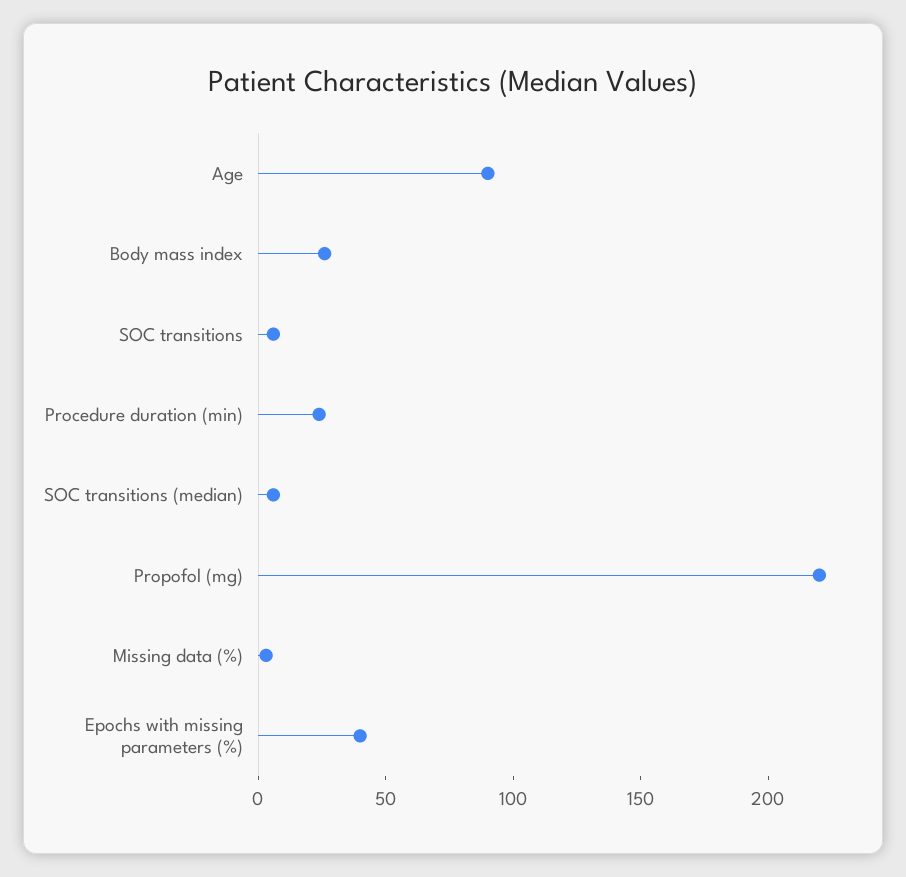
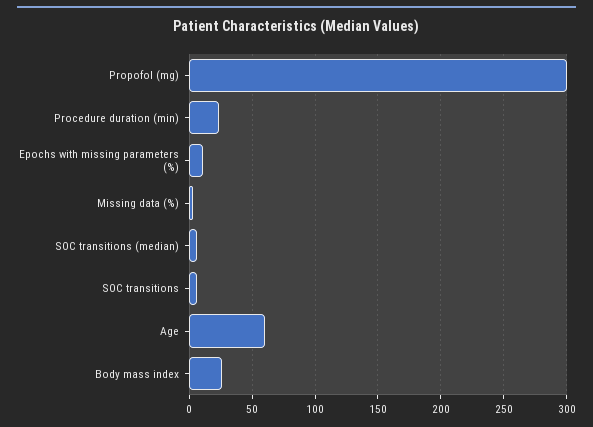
Age: 90 -> 60
Propofol (mg): 220 -> 300
Epochs with missing parameters (%): 40 -> 10

